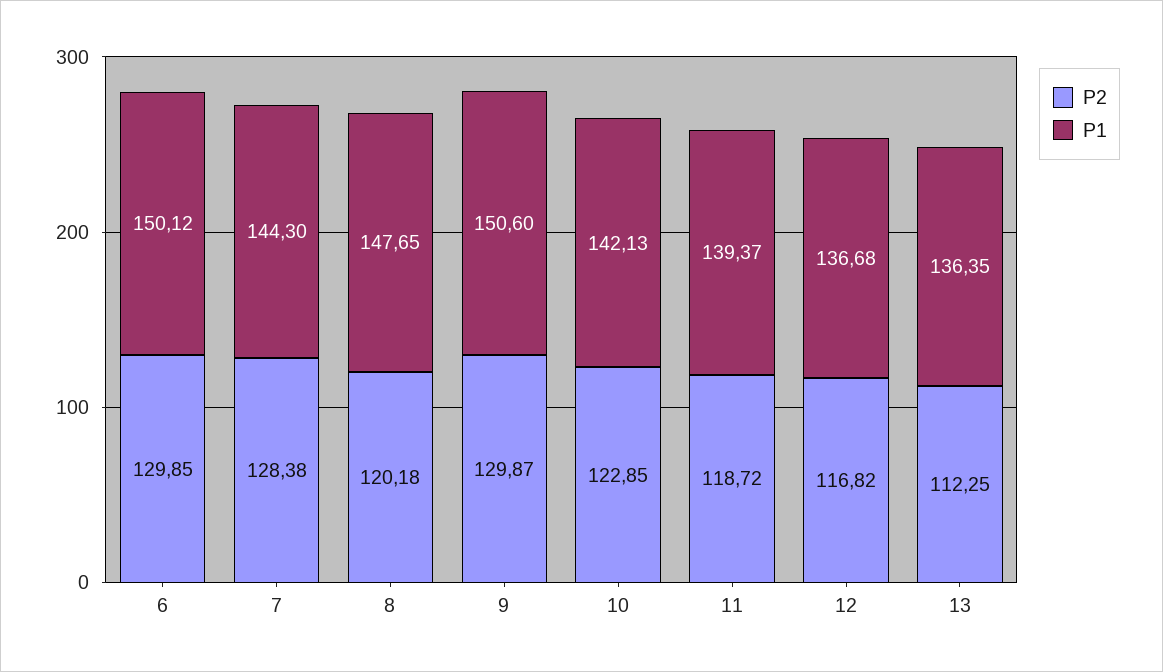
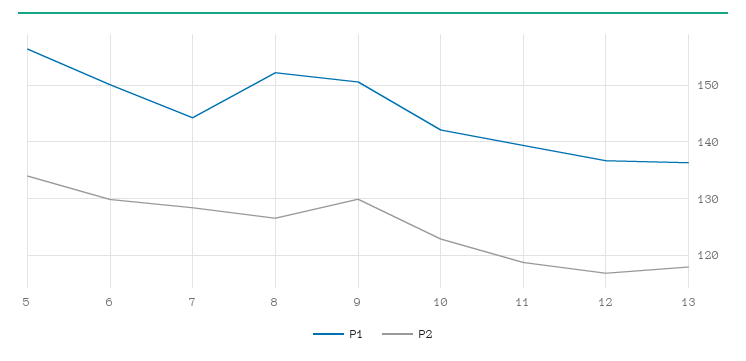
P2, 8: 120.18 -> 126
P1, 8: 147.65 -> 152
P2, 13: 112.25 -> 118
P1, 5: none -> 156
P2, 5: none -> 134

